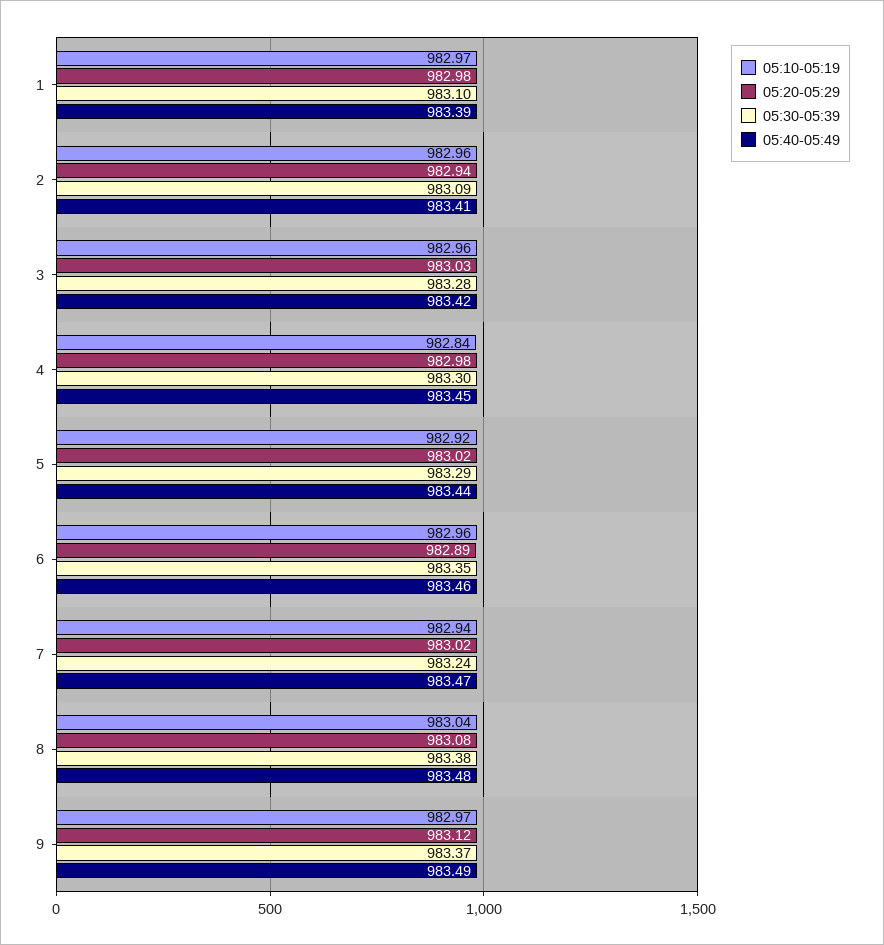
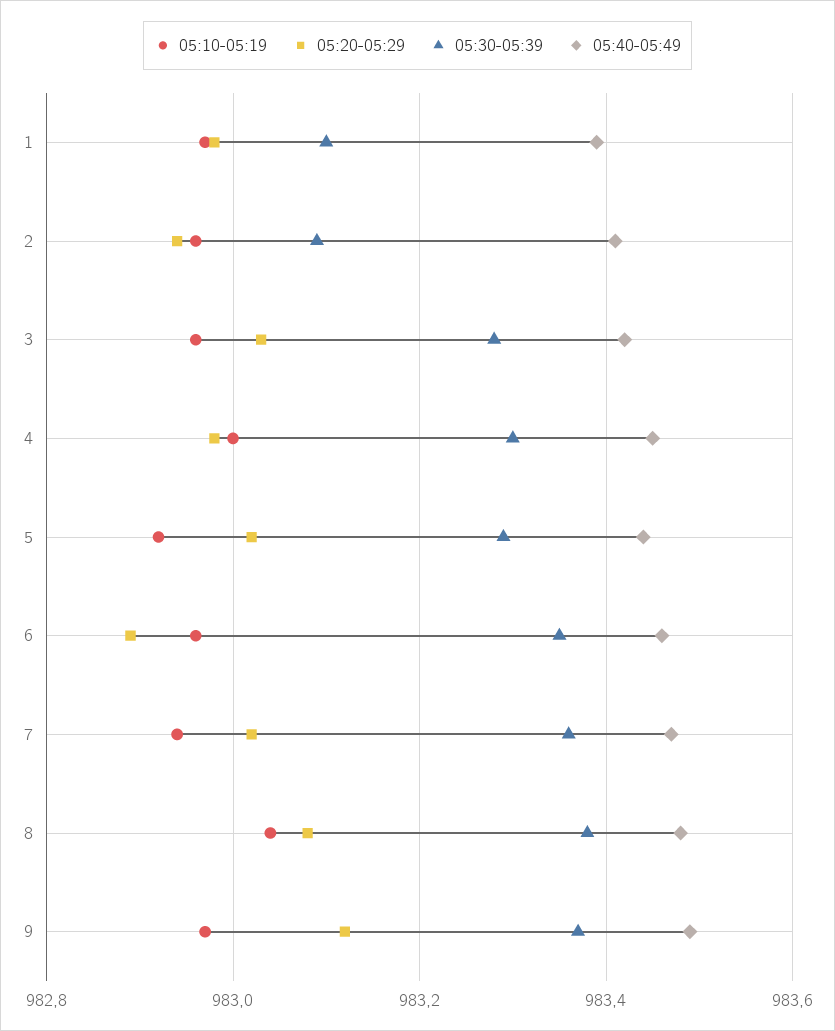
05:10-05:19, 4: 982.84 -> 983
05:30-05:39, 7: 983.24 -> 983.35

